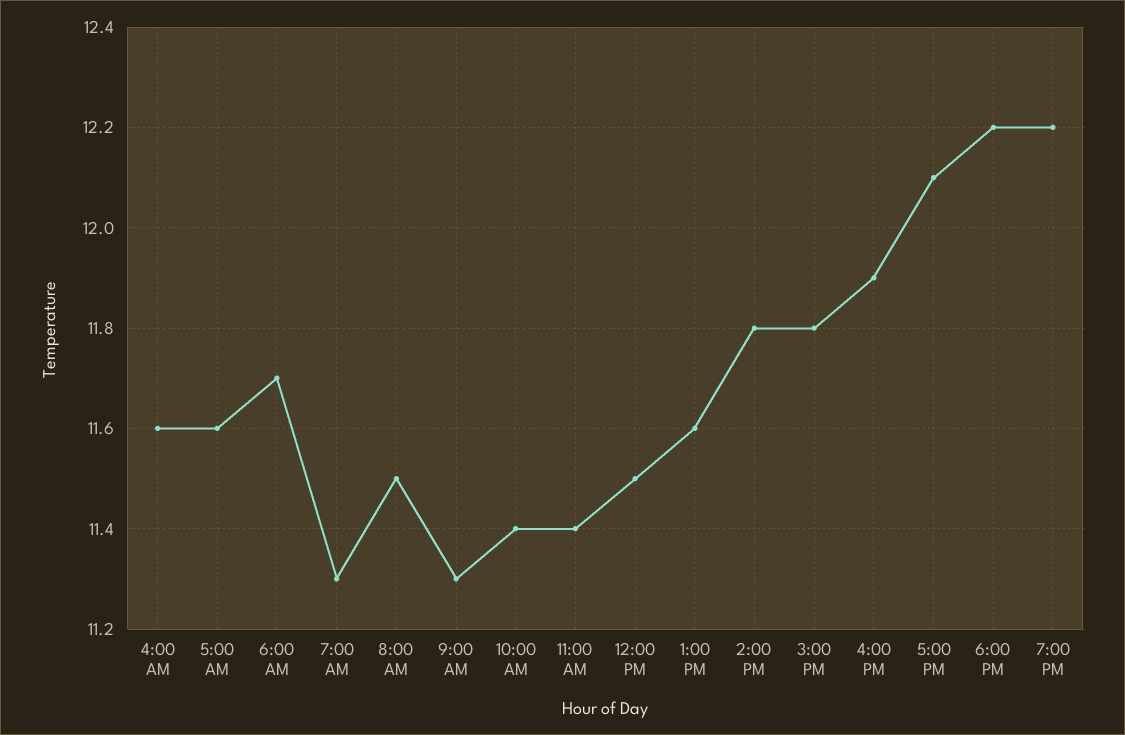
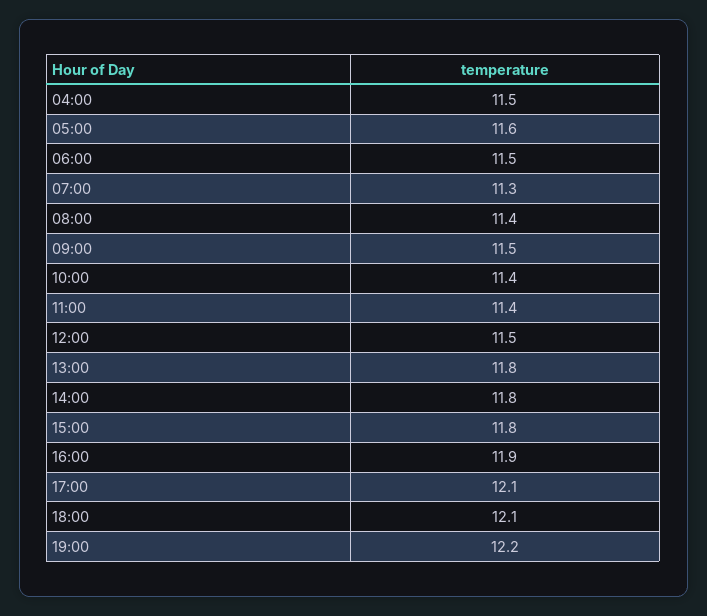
4:00 AM: 11.6 -> 11.5
6:00 AM: 11.7 -> 11.5
8:00 AM: 11.5 -> 11.4
9:00 AM: 11.3 -> 11.5
1:00 PM: 11.6 -> 11.8
6:00 PM: 12.2 -> 12.1

